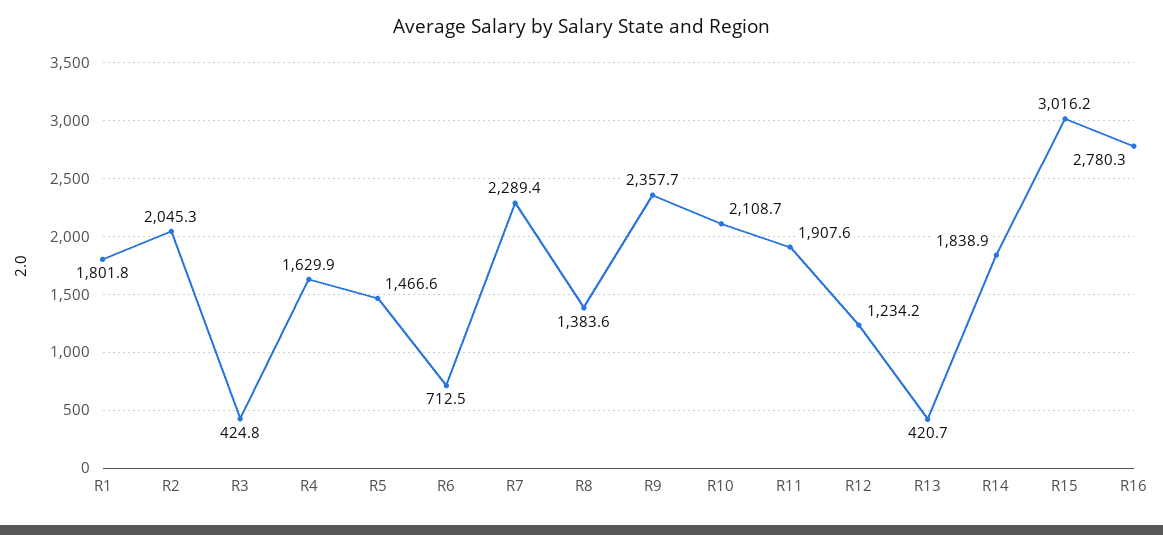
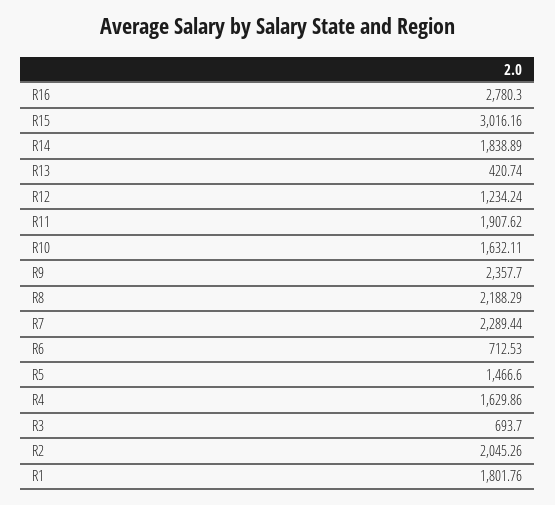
R3: 424.8 -> 693.7
R8: 1383.6 -> 2188.29
R10: 2108.7 -> 1632.11

